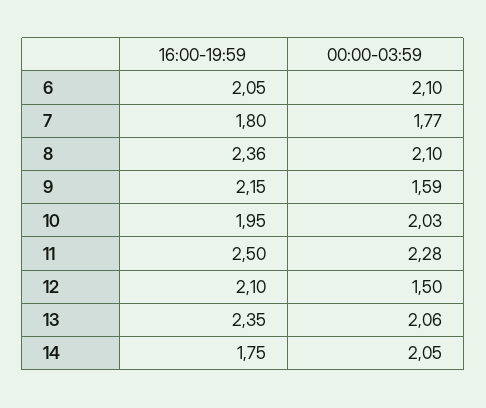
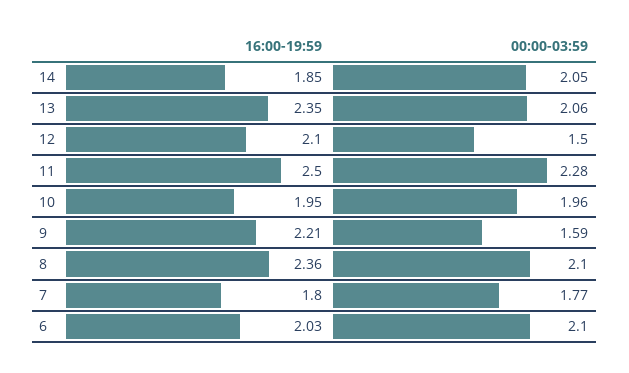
16:00-19:59, 6: 2.05 -> 2.03
16:00-19:59, 9: 2.15 -> 2.21
00:00-03:59, 10: 2.03 -> 1.96
16:00-19:59, 14: 1.75 -> 1.85

